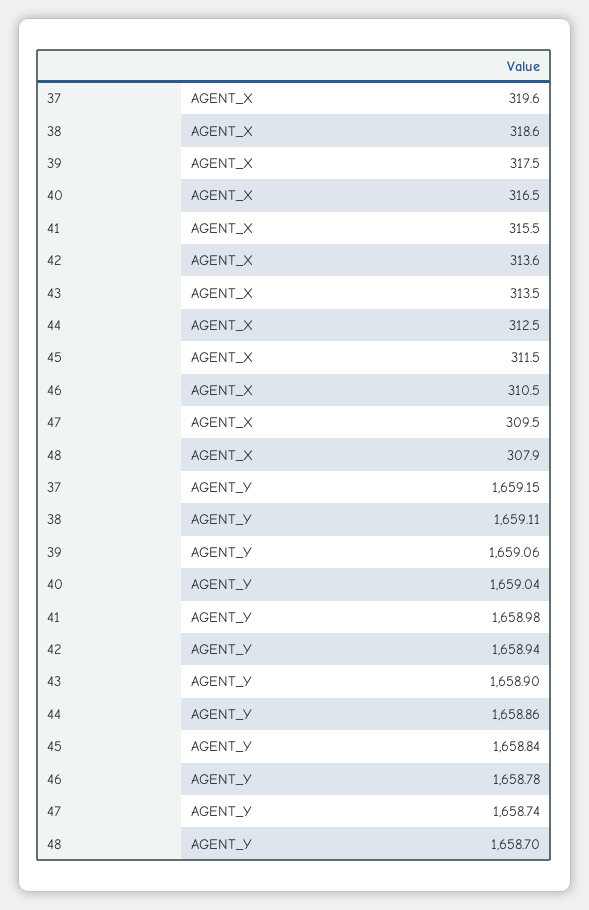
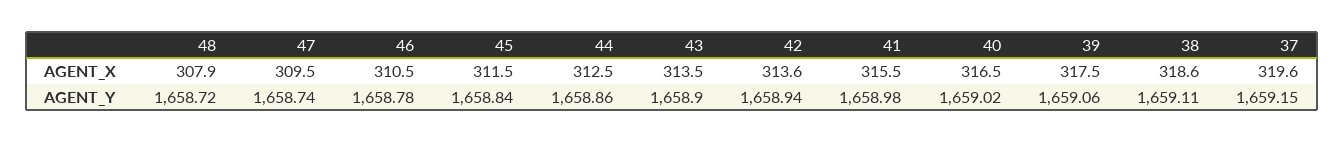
40, AGENT_Y: 1659.04 -> 1659.02
48, AGENT_Y: 1658.7 -> 1658.72

